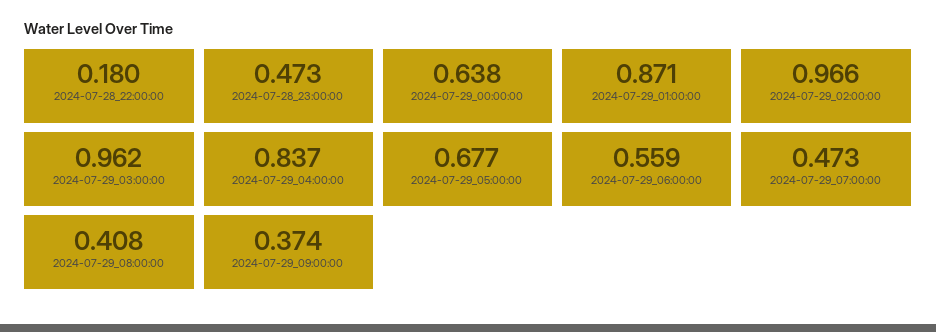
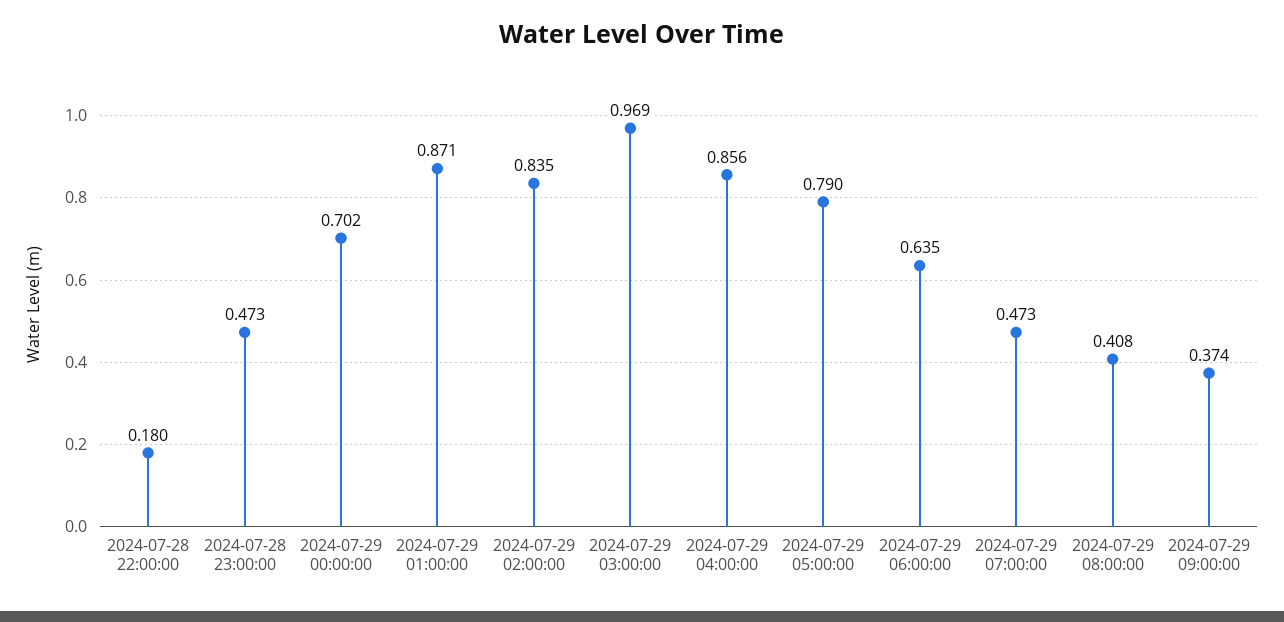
2024-07-29_00:00:00: 0.638 -> 0.702
2024-07-29_02:00:00: 0.966 -> 0.835
2024-07-29_03:00:00: 0.962 -> 0.969
2024-07-29_04:00:00: 0.837 -> 0.856
2024-07-29_05:00:00: 0.677 -> 0.79
2024-07-29_06:00:00: 0.559 -> 0.635

